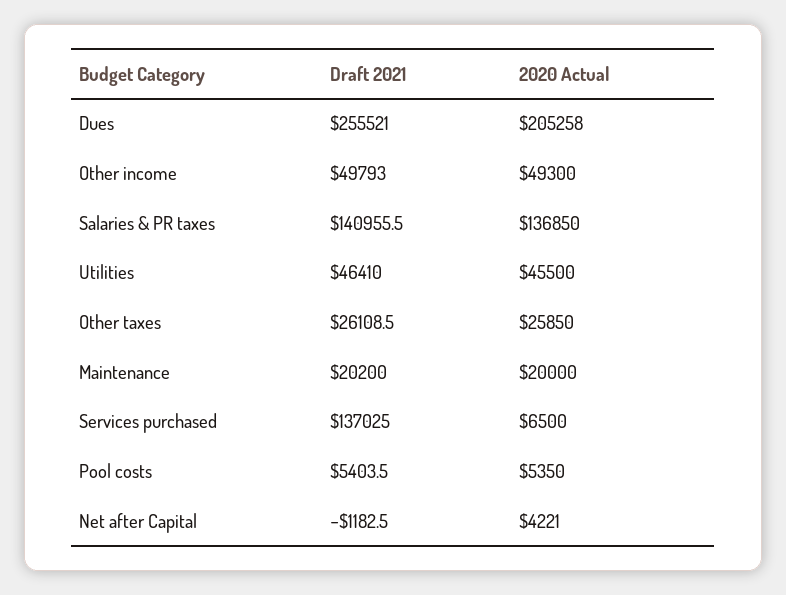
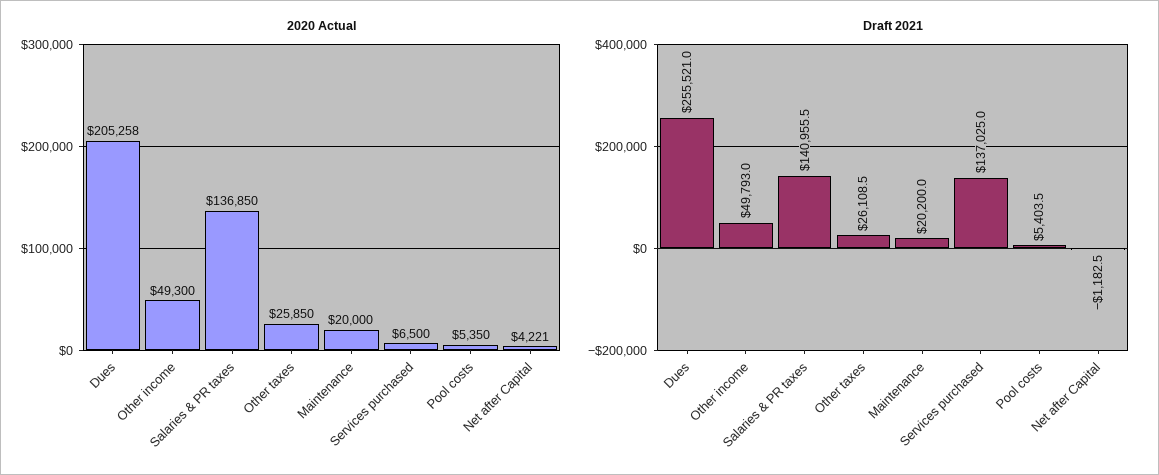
Draft 2021, Utilities: 46410 -> none
2020 Actual, Utilities: 45500 -> none

